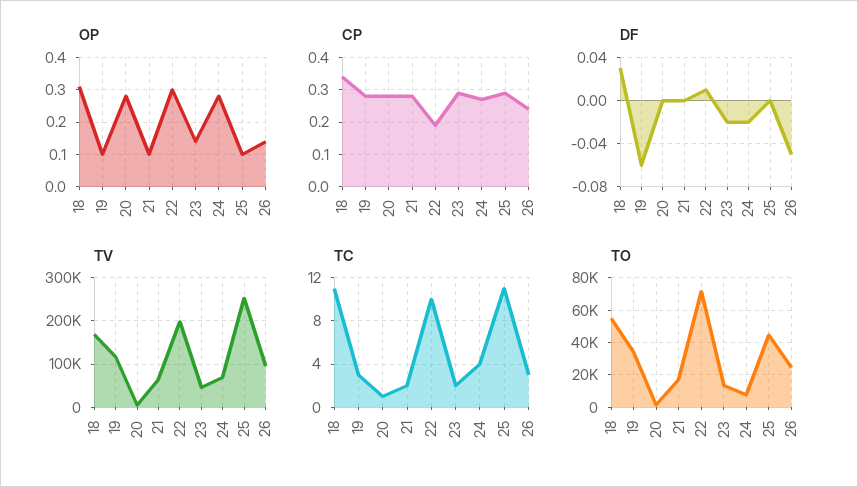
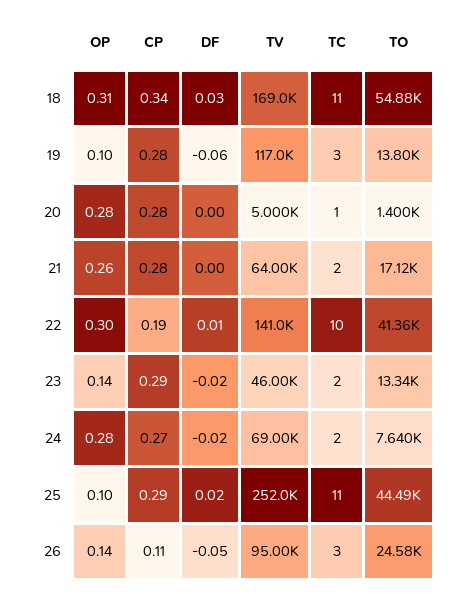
OP, 21: 0.1 -> 0.26
CP, 26: 0.25 -> 0.11
DF, 25: 0 -> 0.02
TV, 22: 200000 -> 141000
TC, 24: 4 -> 2
TO, 19: 35000 -> 13800
TO, 22: 70000 -> 41360

